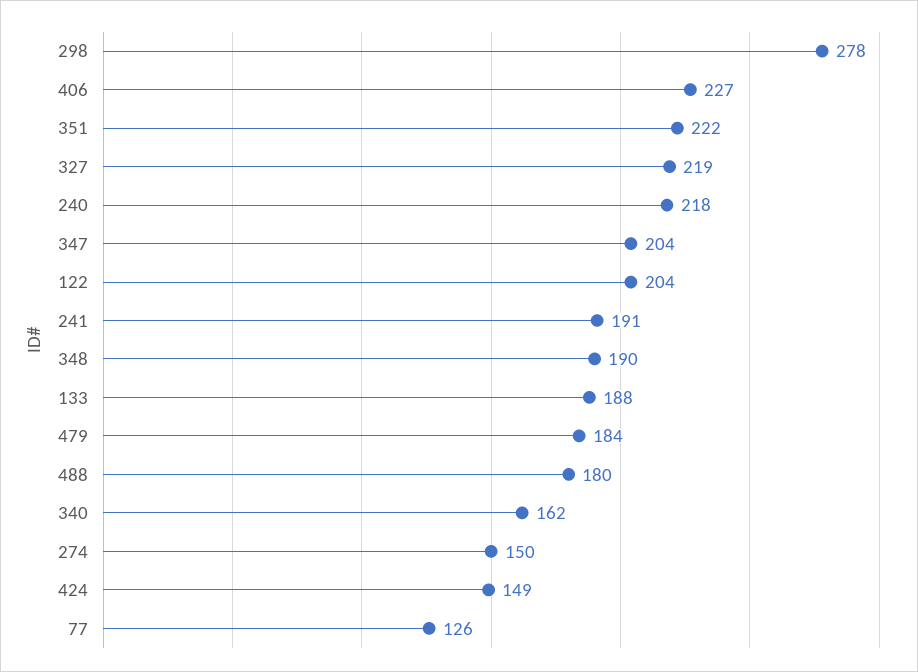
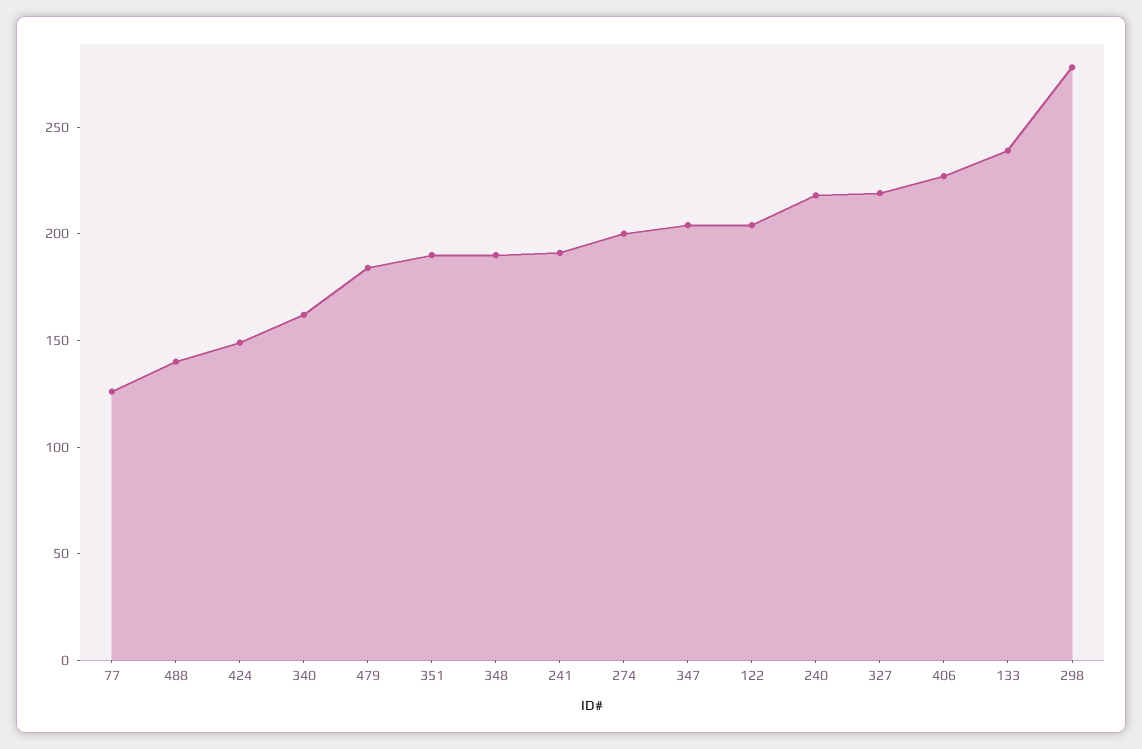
351: 222 -> 190
133: 188 -> 240
488: 180 -> 140
274: 150 -> 200

